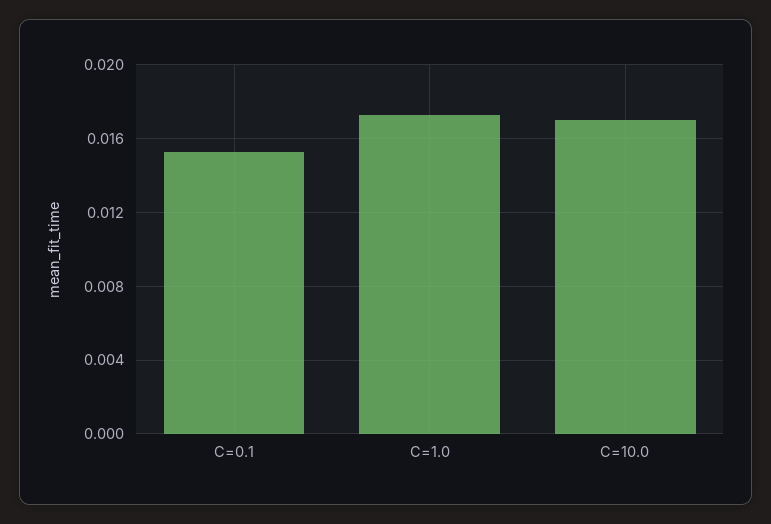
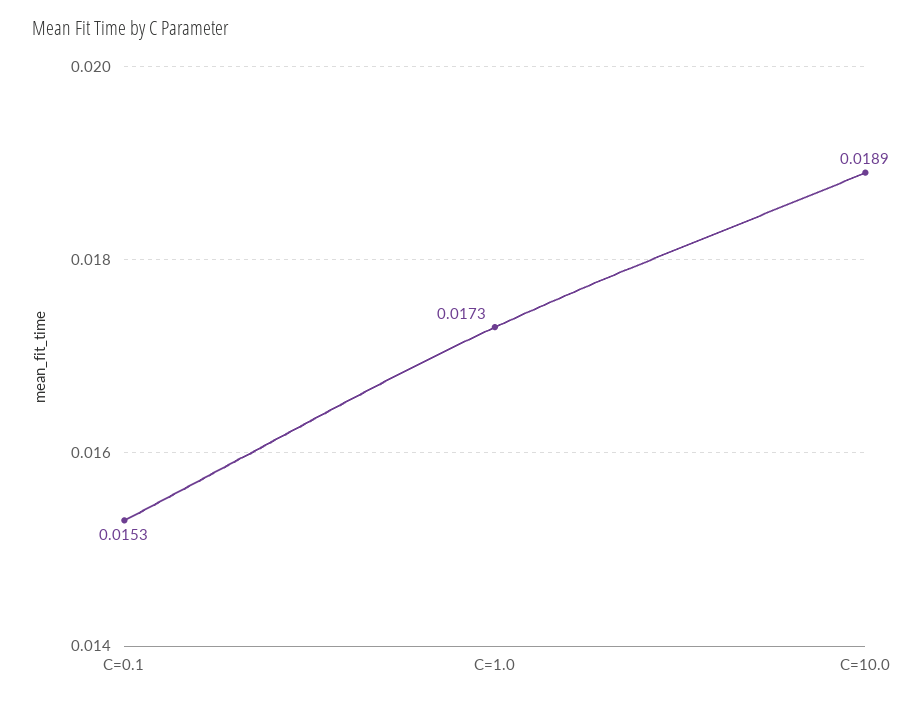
C=10.0: 0.017 -> 0.0189

